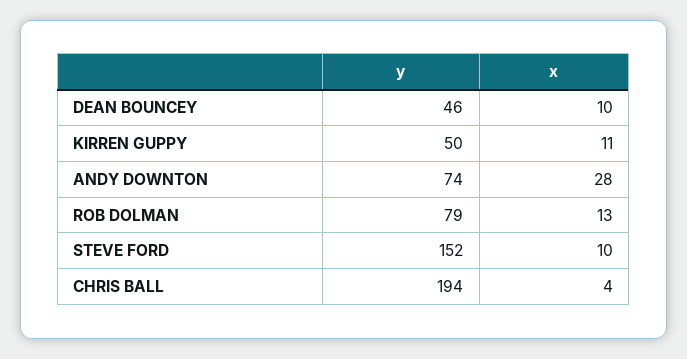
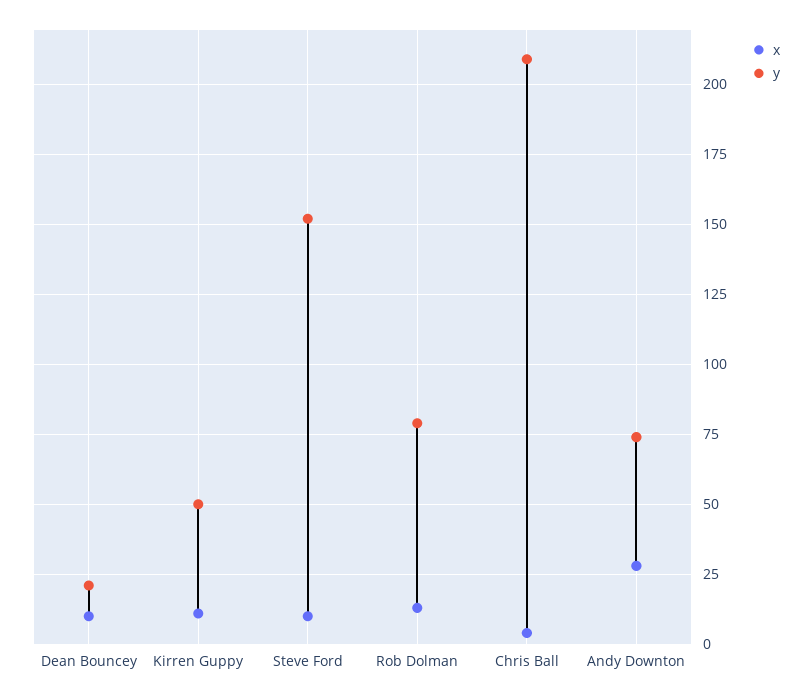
y, DEAN BOUNCEY: 46 -> 20
y, CHRIS BALL: 194 -> 210

